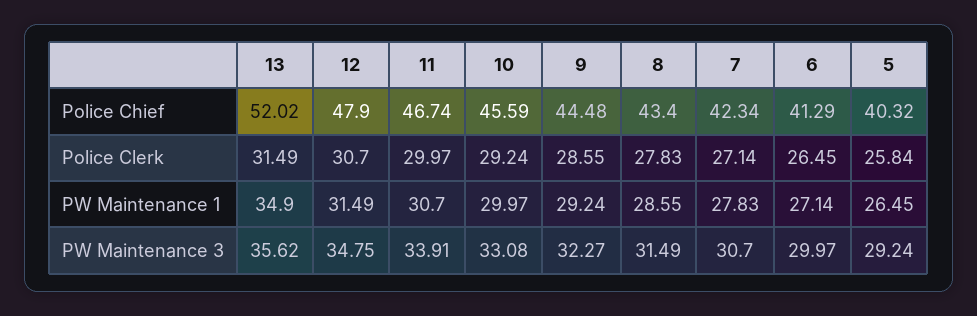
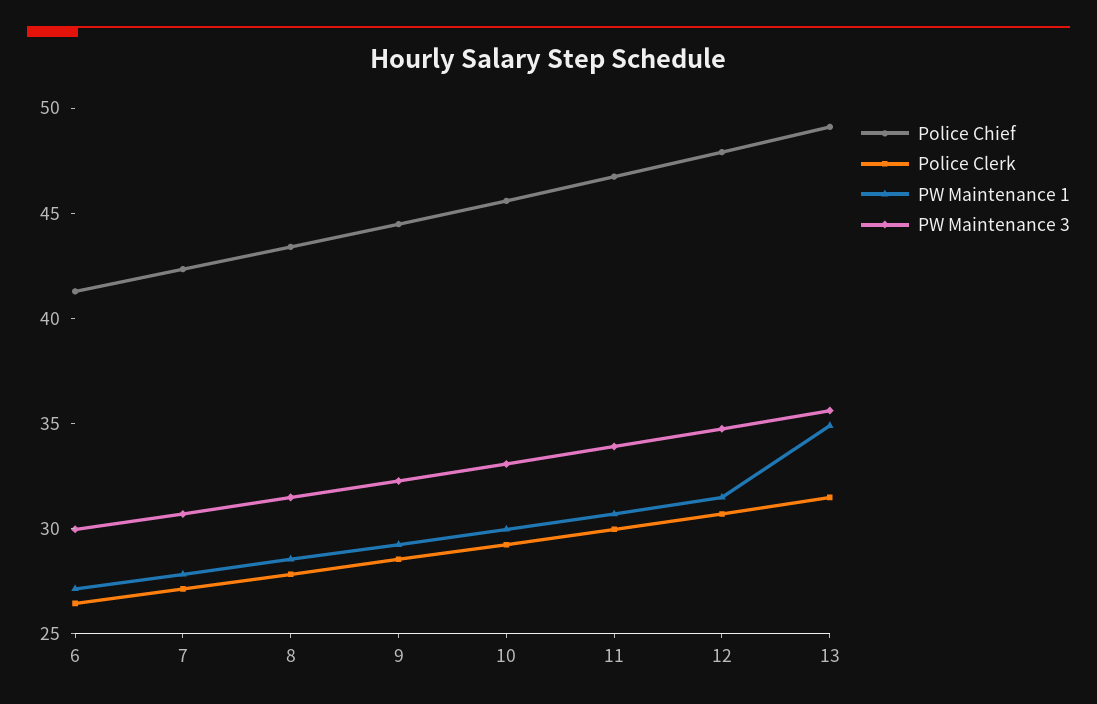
Police Chief, 13: 52.02 -> 49
Police Chief, 5: 40.32 -> none
Police Clerk, 5: 25.84 -> none
PW Maintenance 1, 5: 26.45 -> none
PW Maintenance 3, 5: 29.24 -> none

